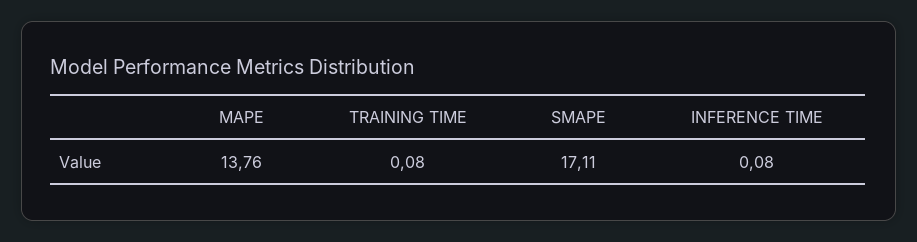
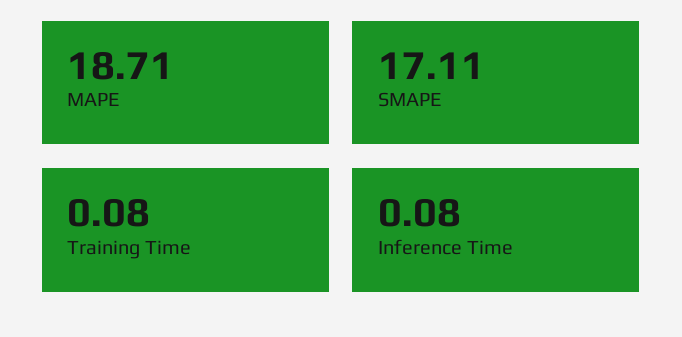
MAPE: 13.76 -> 18.71

